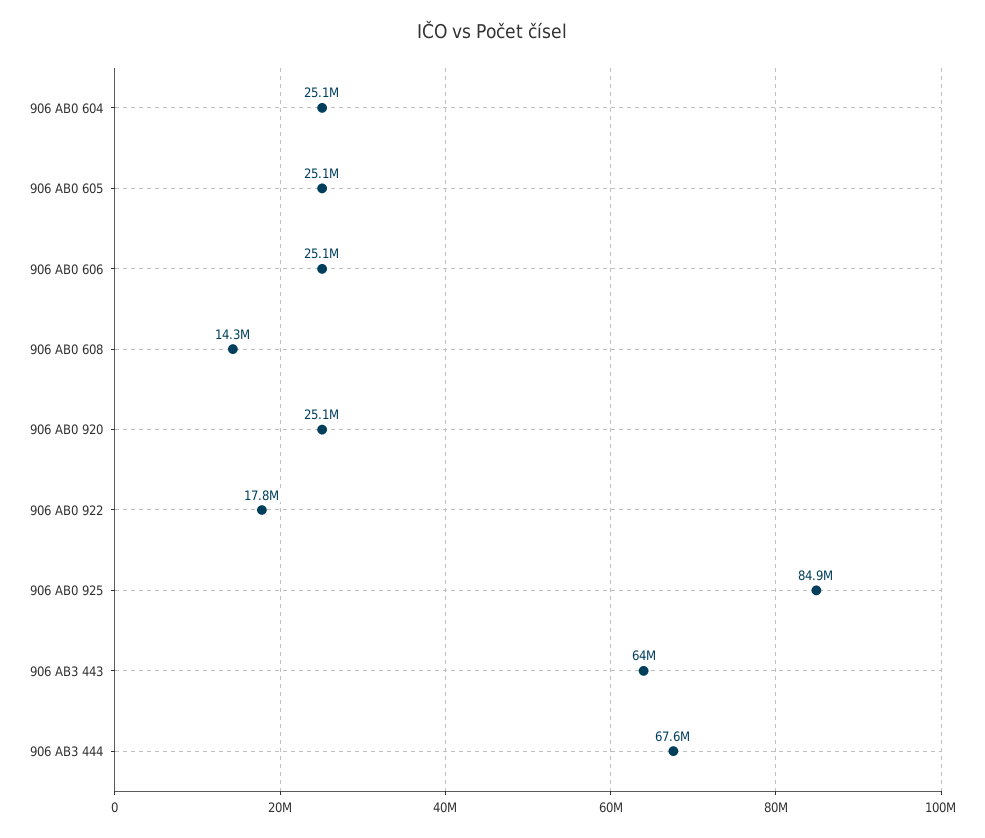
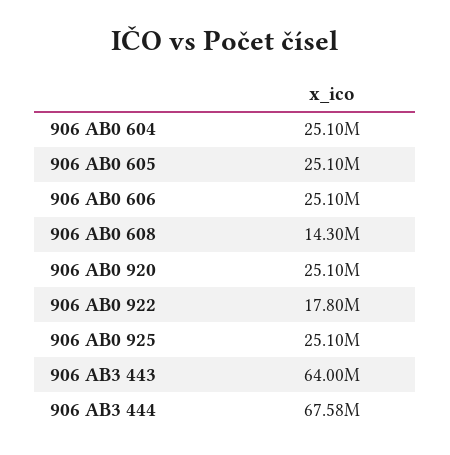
906 AB0 925: 84900000 -> 25100000

